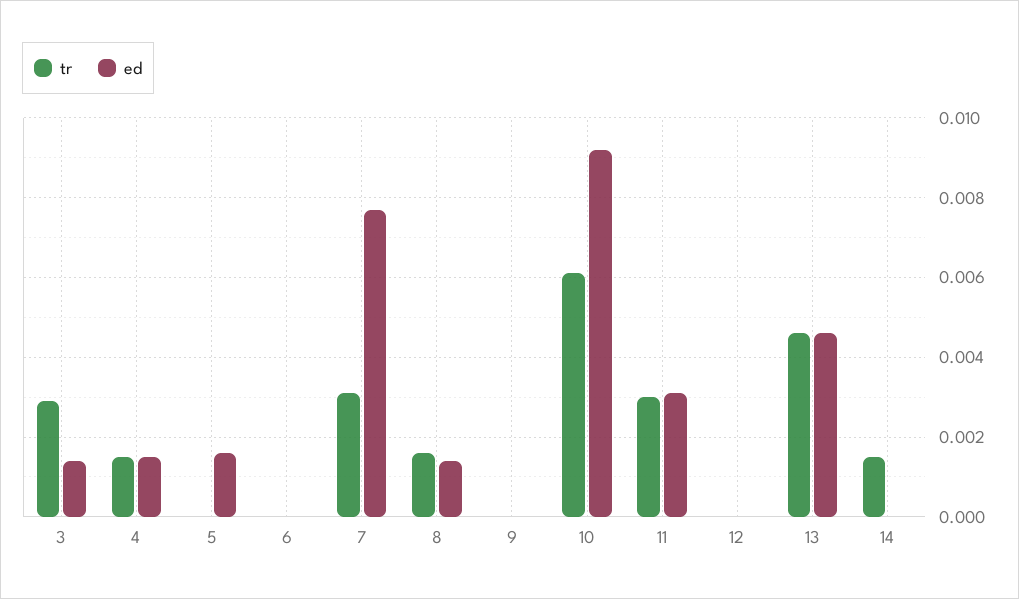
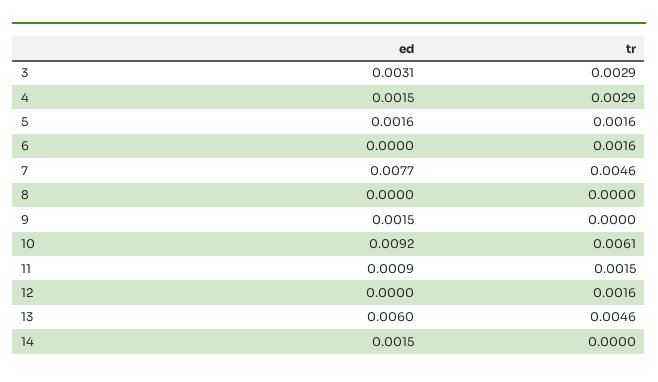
ed, 3: 0.0015 -> 0.0031
tr, 4: 0.0015 -> 0.0029
tr, 5: 0 -> 0.0016
tr, 6: 0 -> 0.0016
tr, 7: 0.003 -> 0.0046
tr, 8: 0.0015 -> 0
ed, 8: 0.0015 -> 0
ed, 9: 0 -> 0.0015
tr, 11: 0.003 -> 0.0015
ed, 11: 0.003 -> 0.0009
tr, 12: 0 -> 0.0016
ed, 13: 0.0045 -> 0.006
tr, 14: 0.0015 -> 0
ed, 14: 0 -> 0.0015

